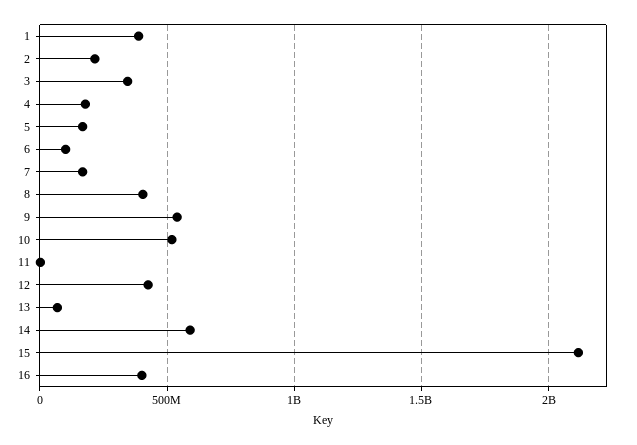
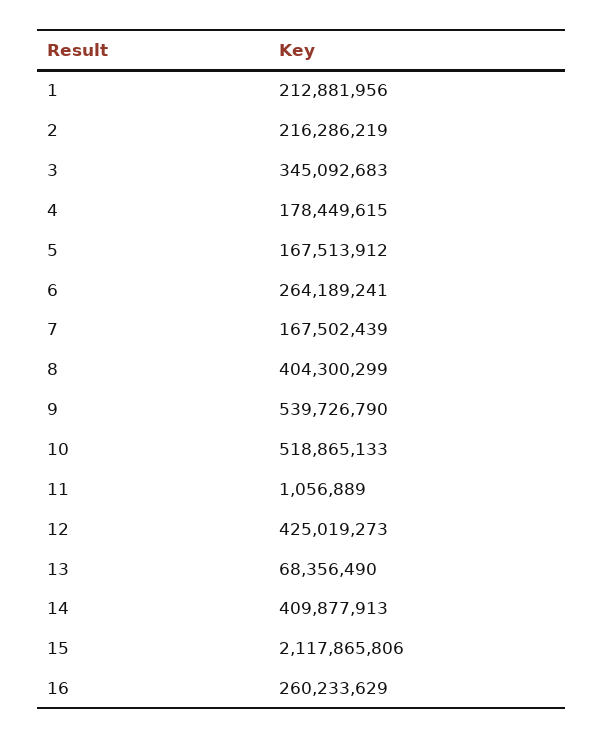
1: 400000000 -> 212881956
6: 100000000 -> 264189241
14: 600000000 -> 409877913
16: 400000000 -> 260233629

